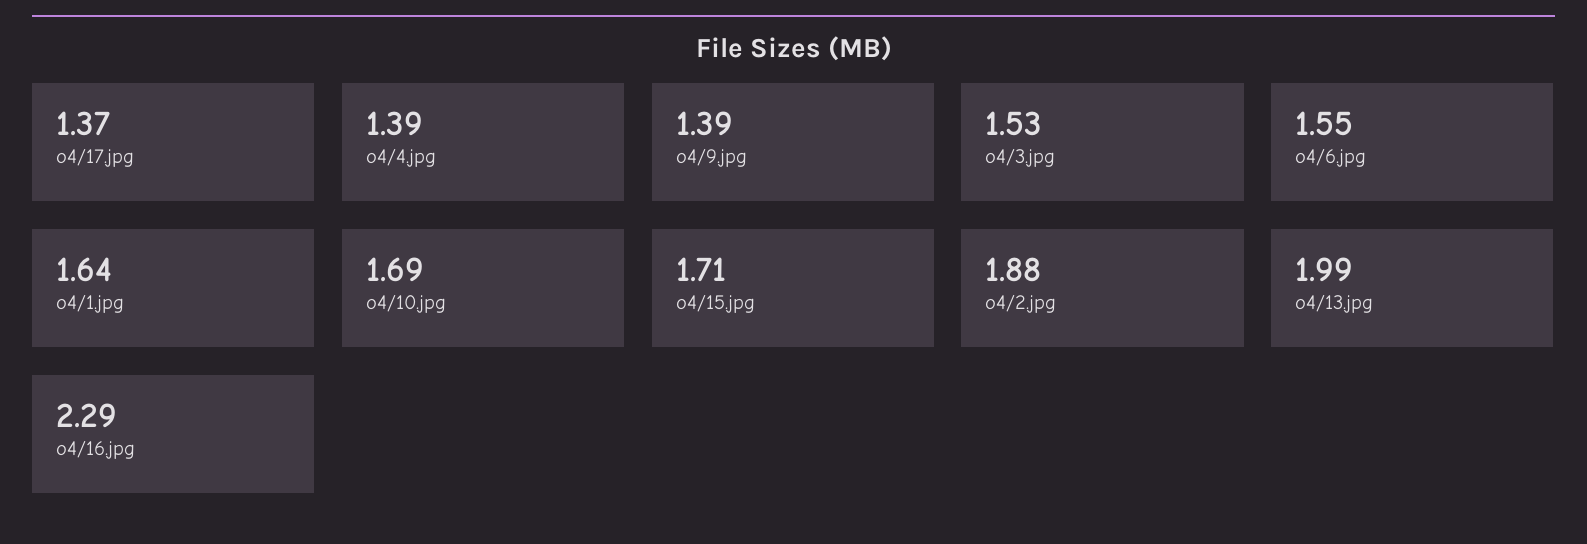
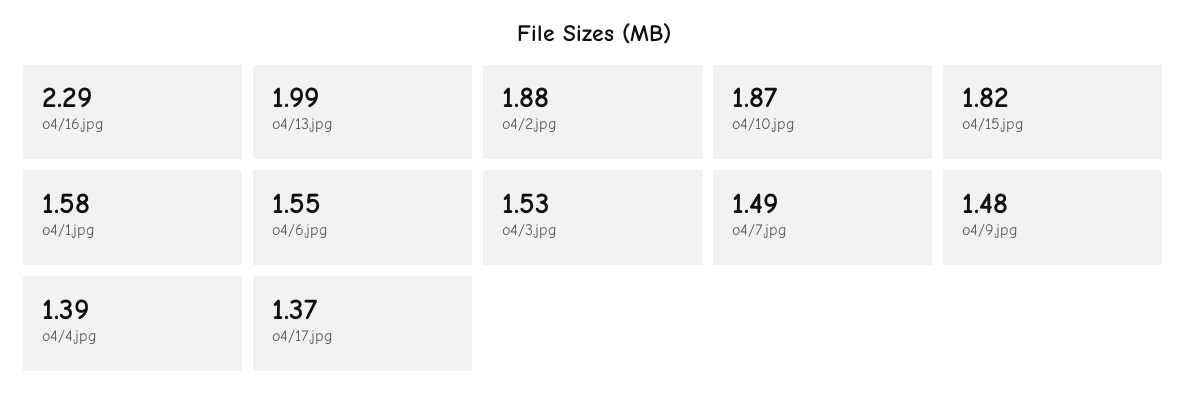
o4/9.jpg: 1.39 -> 1.48
o4/1.jpg: 1.64 -> 1.58
o4/10.jpg: 1.69 -> 1.87
o4/15.jpg: 1.71 -> 1.82
o4/7.jpg: none -> 1.49

